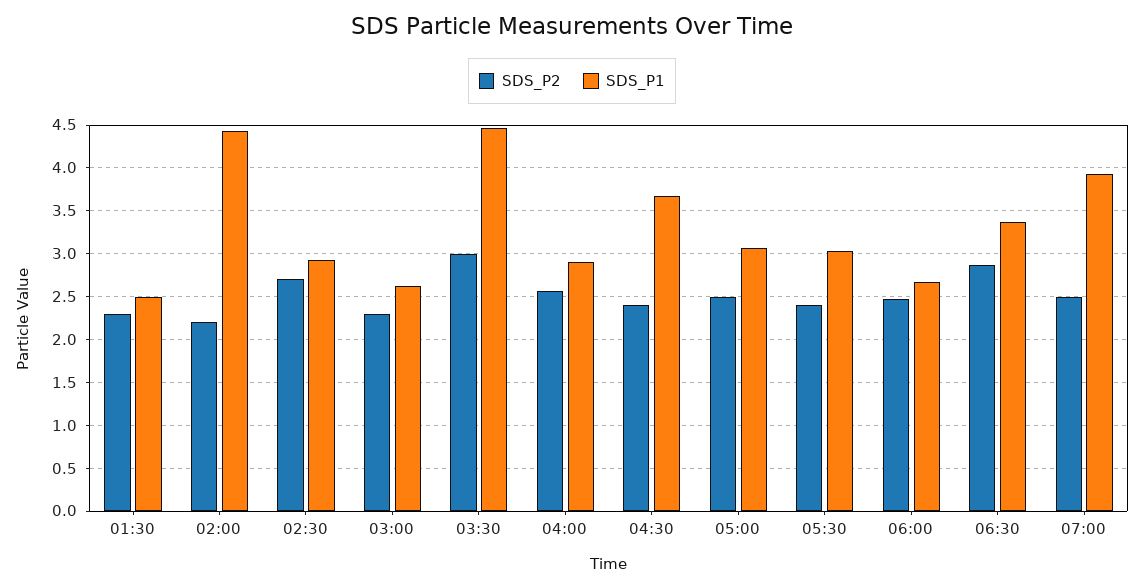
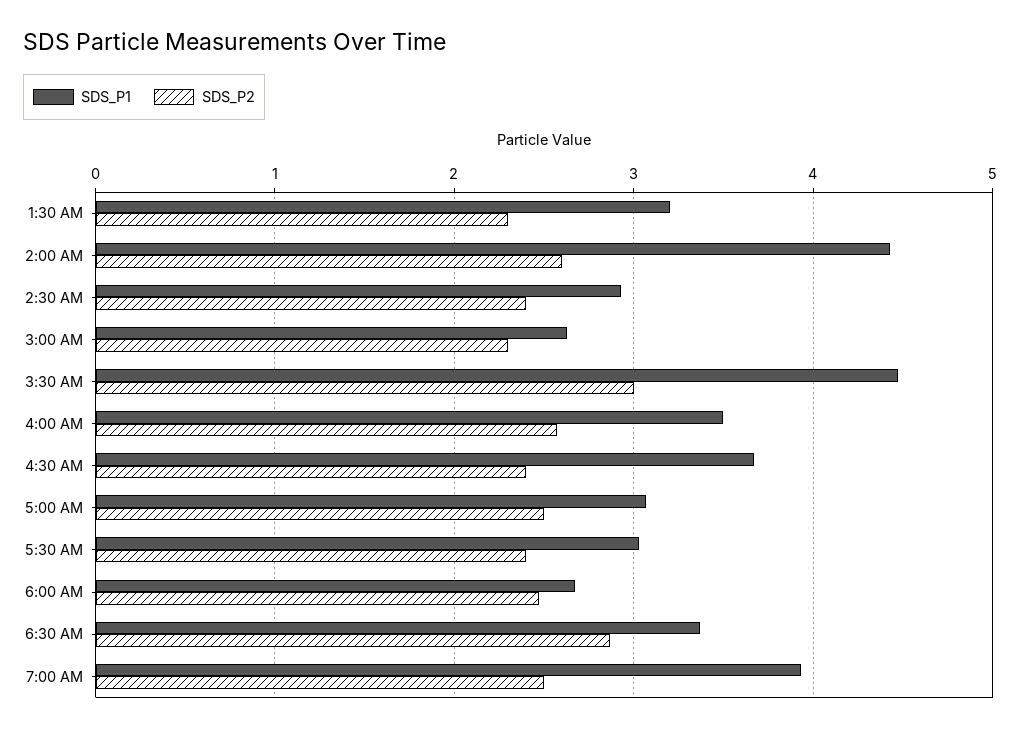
SDS_P1, 01:30: 2.5 -> 3.2
SDS_P2, 02:00: 2.2 -> 2.6
SDS_P2, 02:30: 2.7 -> 2.4
SDS_P1, 04:00: 2.9 -> 3.5

